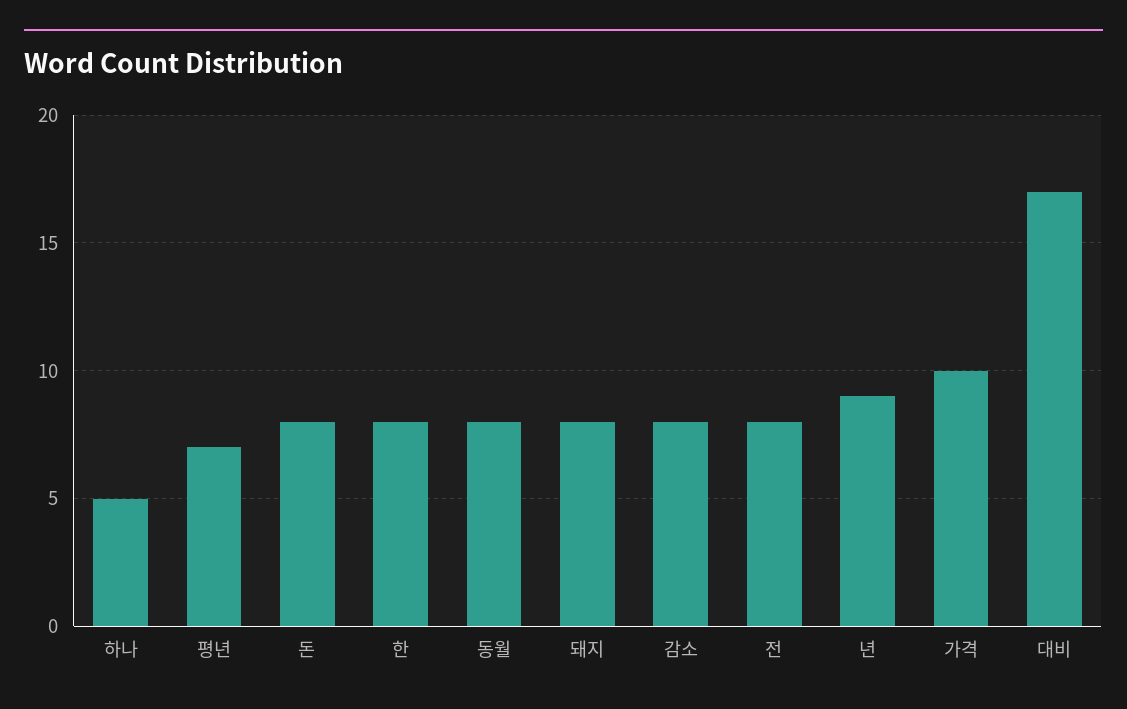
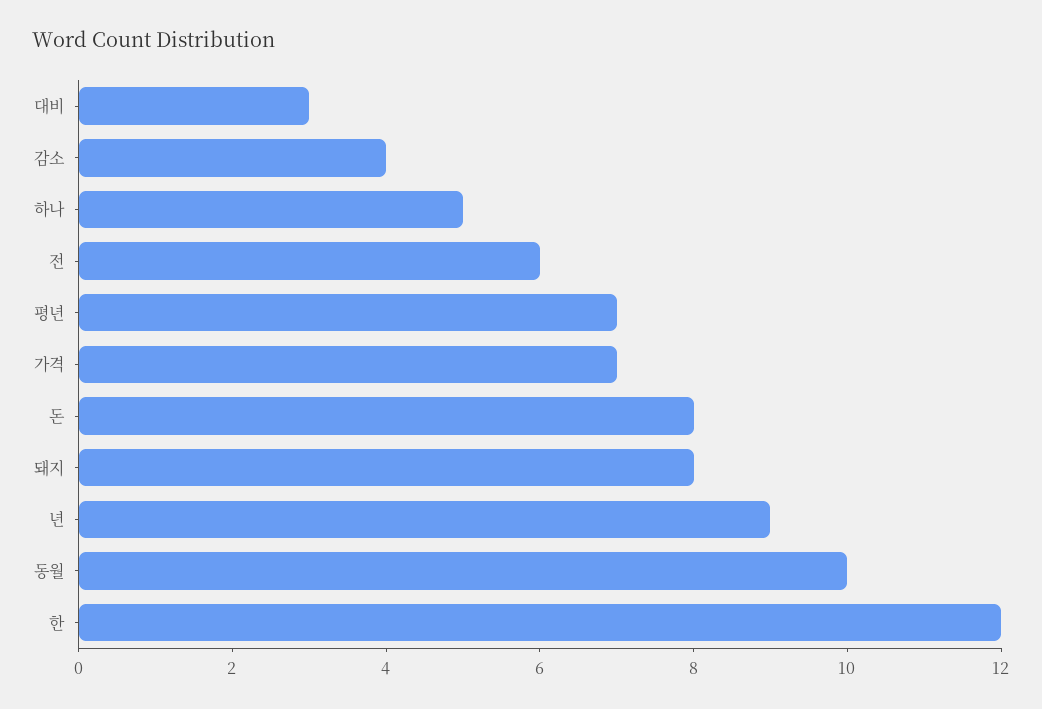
한: 8 -> 12
동월: 8 -> 10
감소: 8 -> 4
전: 8 -> 6
가격: 10 -> 7
대비: 17 -> 3

